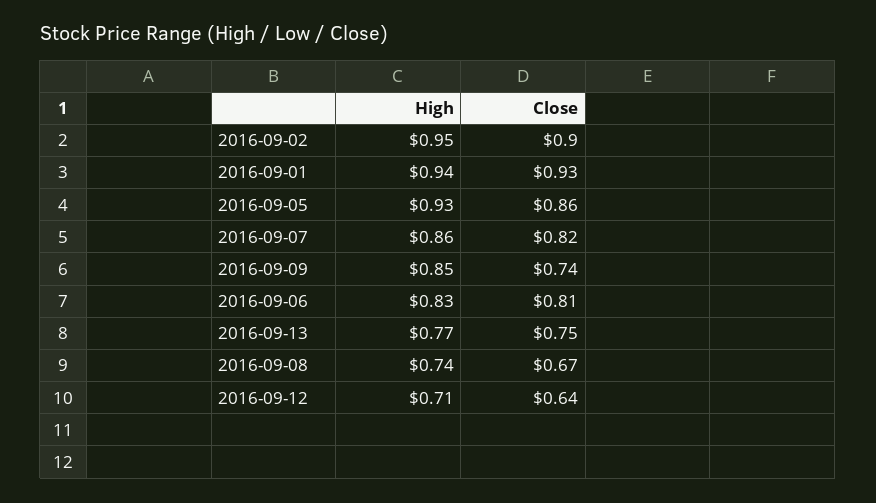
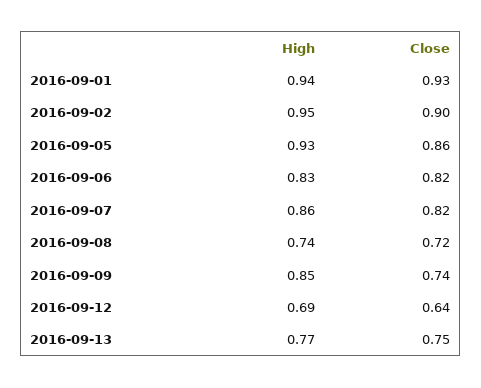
Close, 2016-09-06: 0.81 -> 0.82
Close, 2016-09-08: 0.67 -> 0.72
High, 2016-09-12: 0.71 -> 0.69

